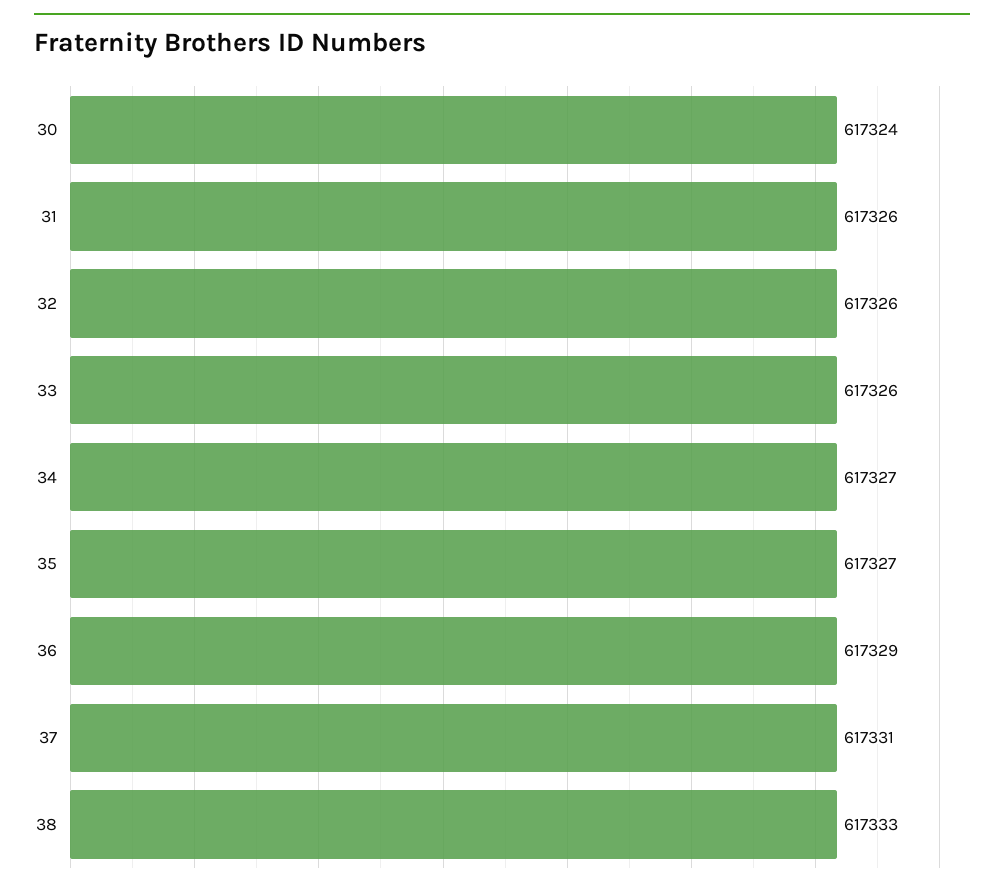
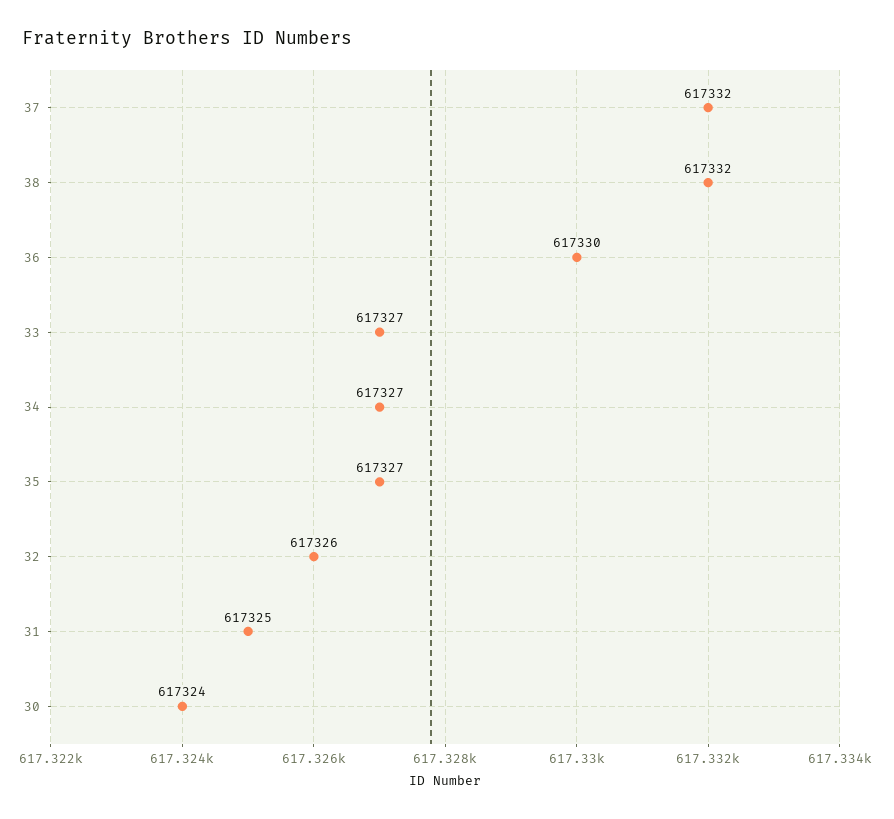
31: 617326 -> 617325
33: 617326 -> 617327
36: 617329 -> 617330
37: 617331 -> 617332
38: 617333 -> 617332

